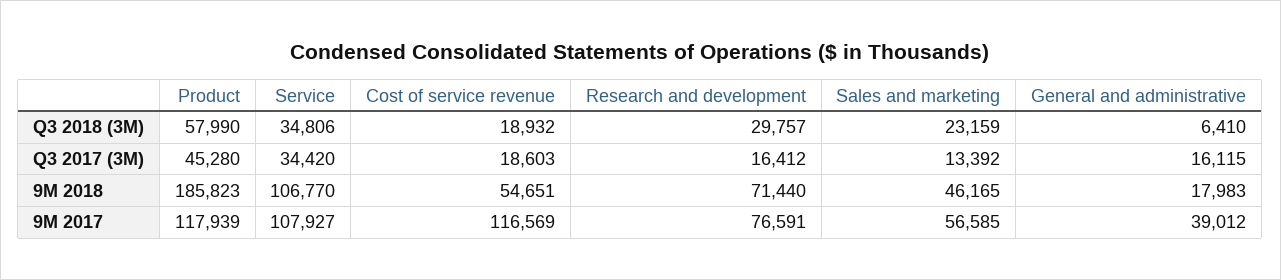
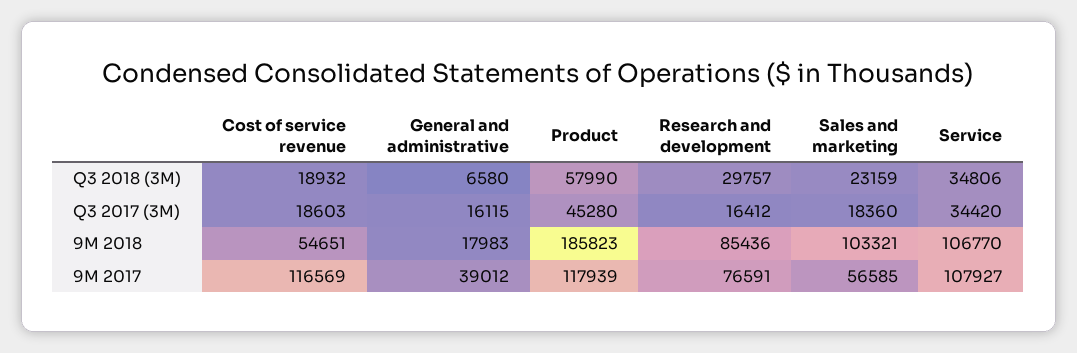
General and administrative, Q3 2018 (3M): 6410 -> 6580
Sales and marketing, Q3 2017 (3M): 13392 -> 18360
Research and development, 9M 2018: 71440 -> 85436
Sales and marketing, 9M 2018: 46165 -> 103321

